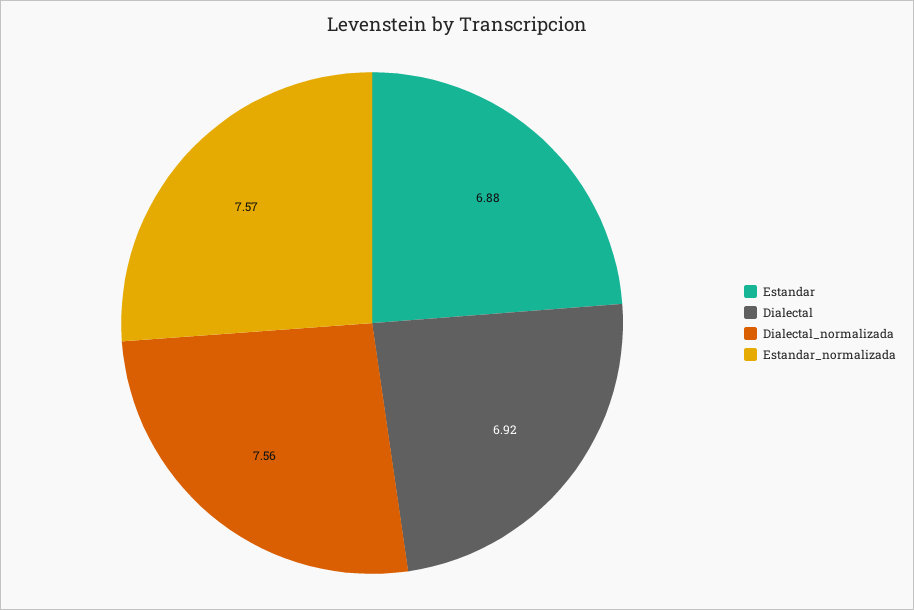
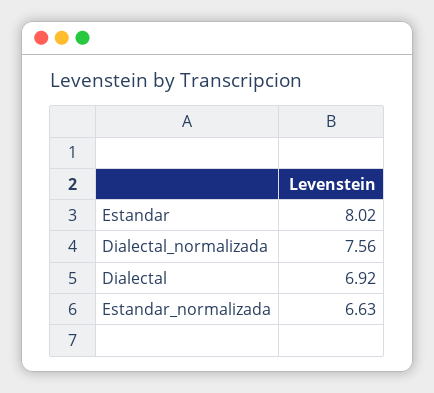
Estandar: 6.88 -> 8.02
Estandar_normalizada: 7.57 -> 6.63

